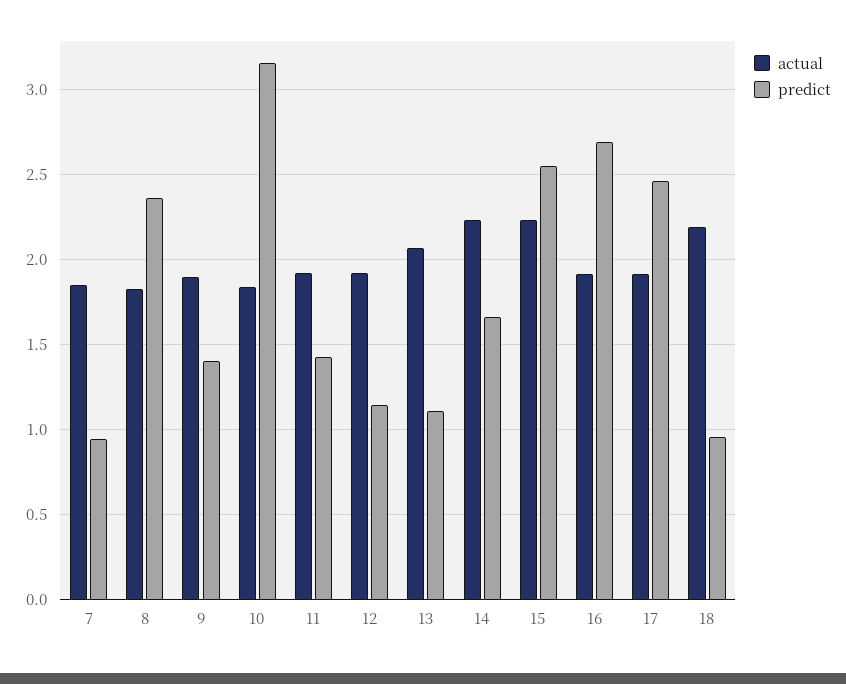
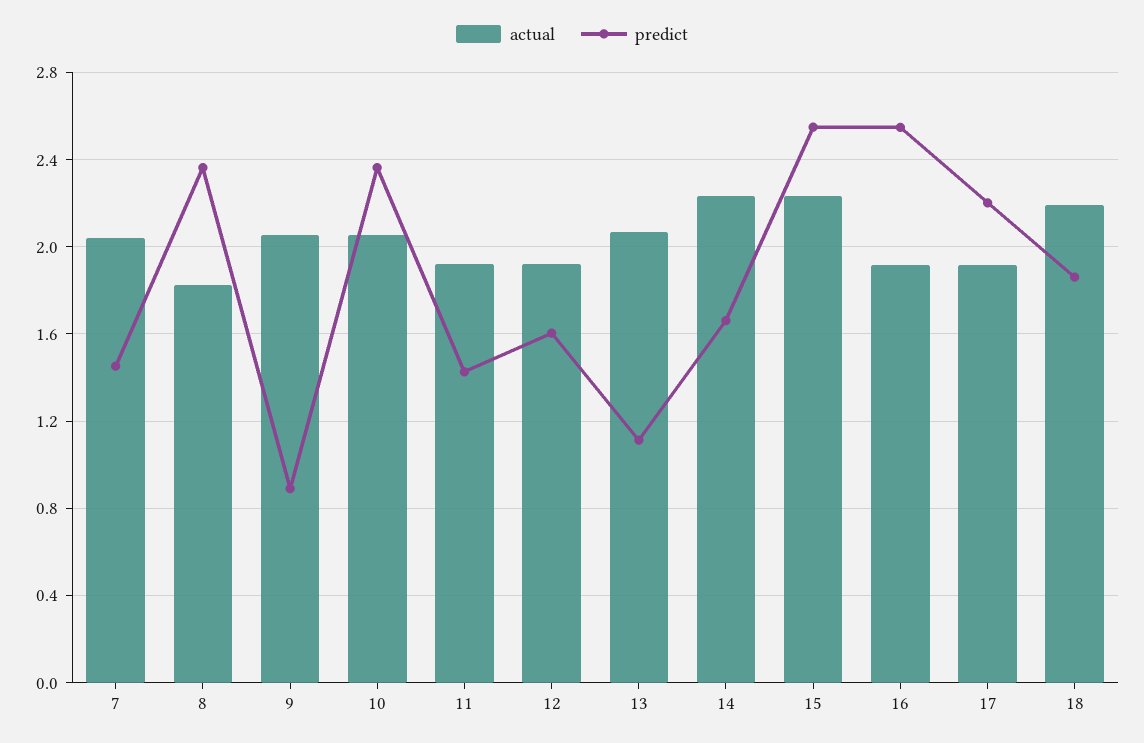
actual, 7: 1.85 -> 2.05
predict, 7: 0.95 -> 1.45
actual, 9: 1.9 -> 2.05
predict, 9: 1.4 -> 0.9
actual, 10: 1.85 -> 2.05
predict, 10: 3.15 -> 2.35
predict, 12: 1.15 -> 1.6
predict, 16: 2.7 -> 2.55
predict, 17: 2.45 -> 2.2
predict, 18: 0.95 -> 1.85

